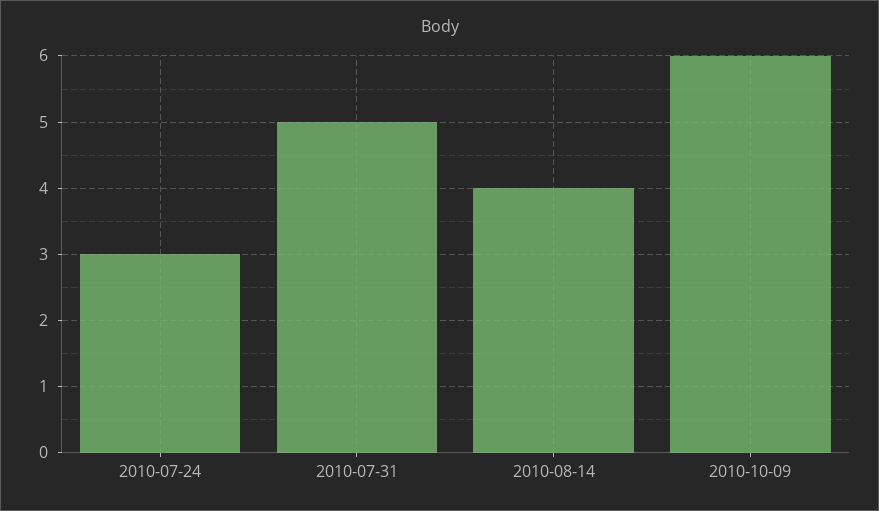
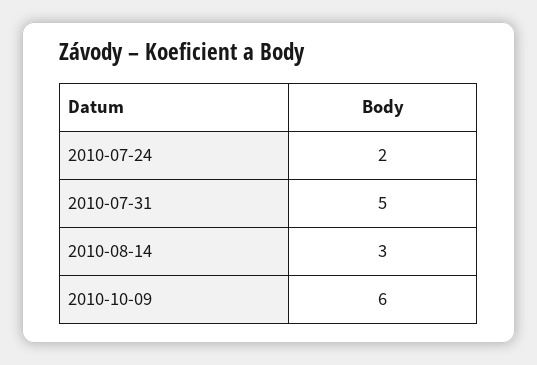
2010-07-24: 3 -> 2
2010-08-14: 4 -> 3

